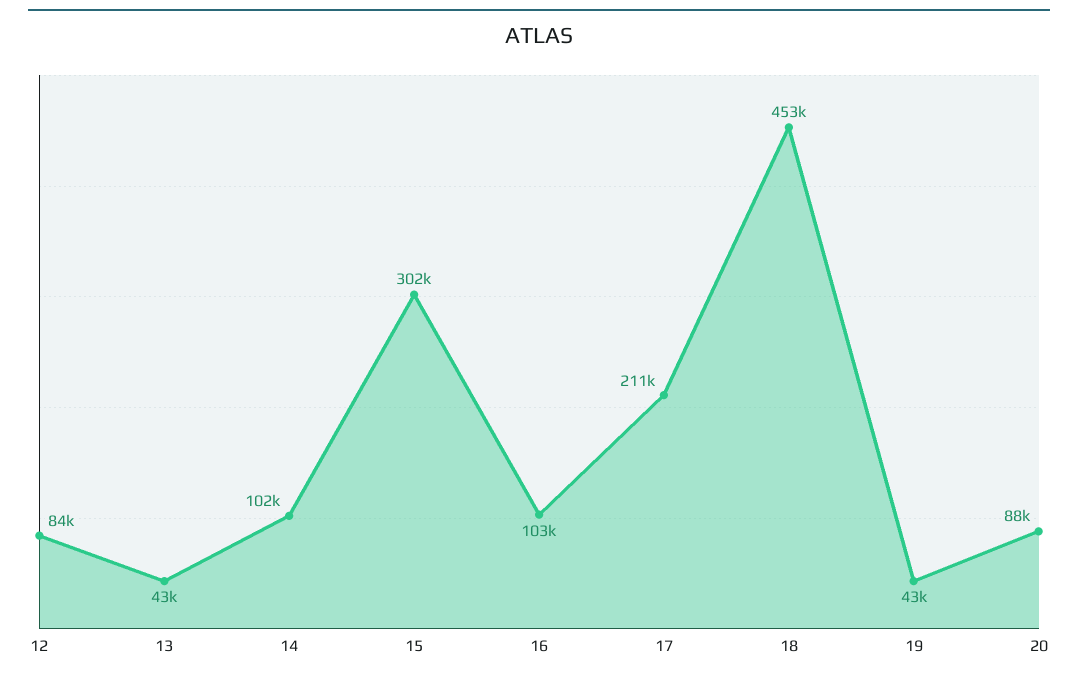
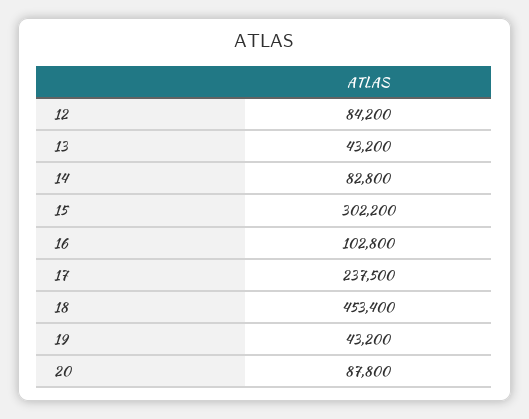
14: 102000 -> 82800
17: 211000 -> 237500

